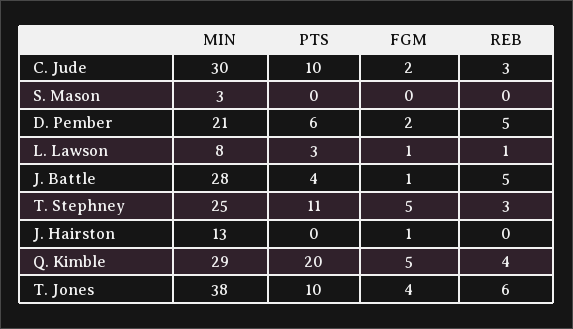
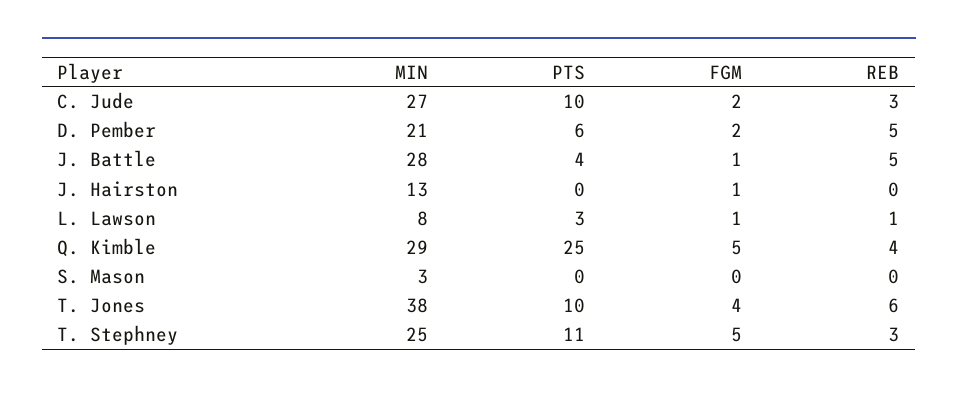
MIN, C. Jude: 30 -> 27
PTS, Q. Kimble: 20 -> 25

